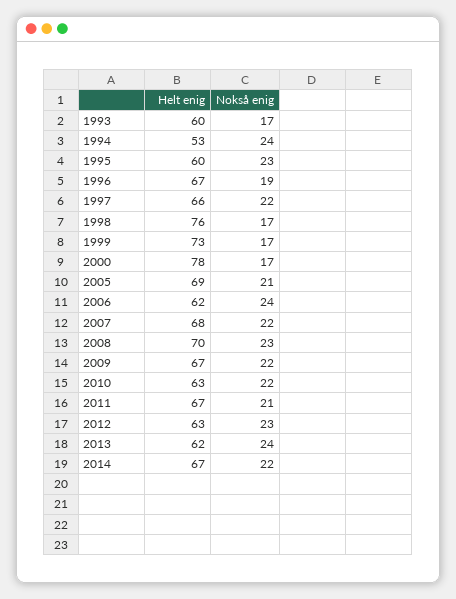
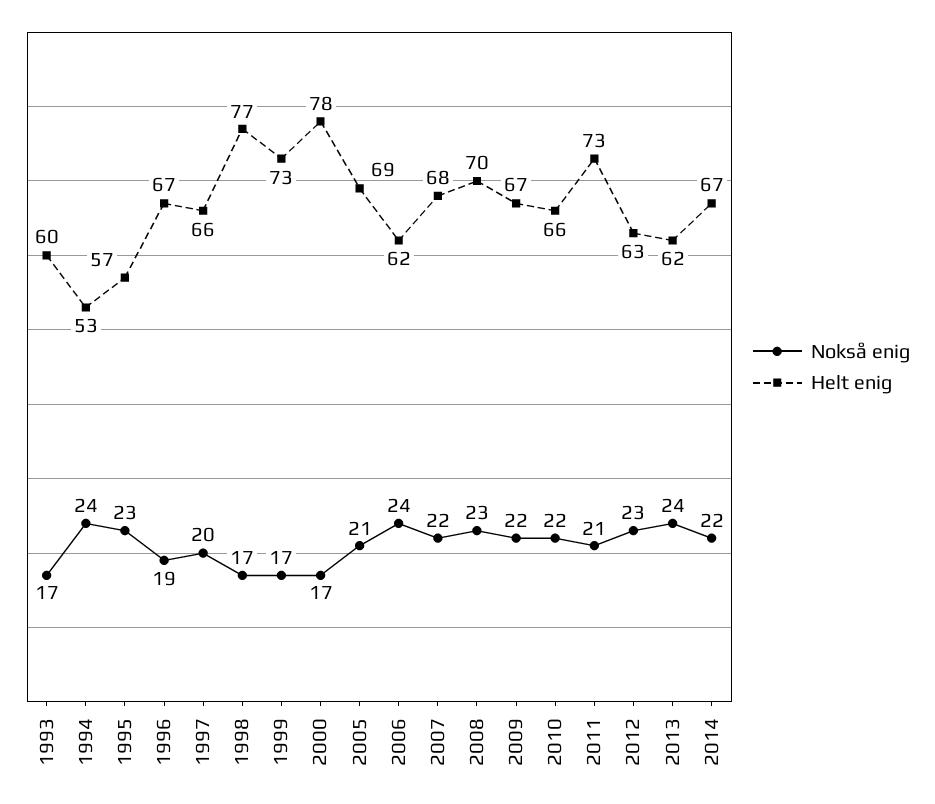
Helt enig, 1995: 60 -> 57
Nokså enig, 1997: 22 -> 20
Helt enig, 1998: 76 -> 77
Helt enig, 2010: 63 -> 66
Helt enig, 2011: 67 -> 73

